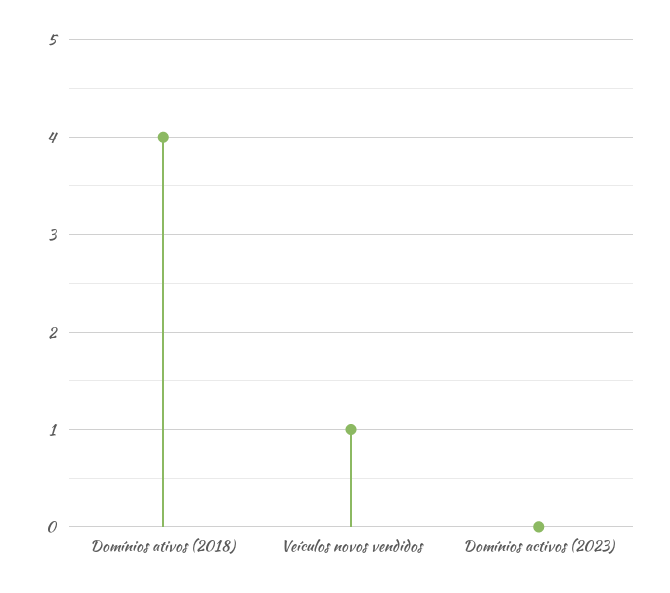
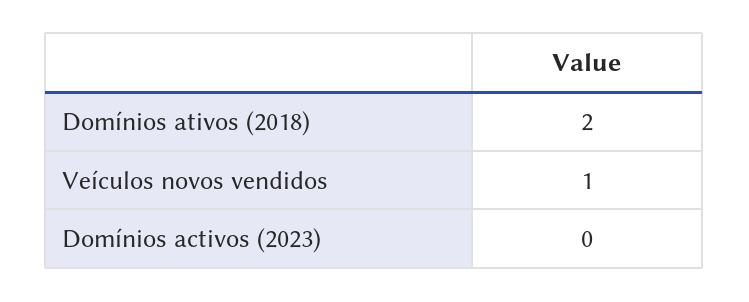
Domínios ativos (2018): 4 -> 2

